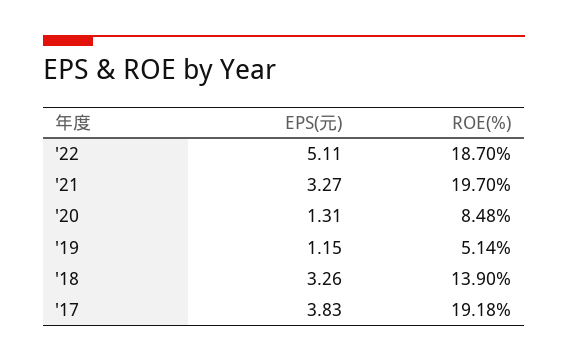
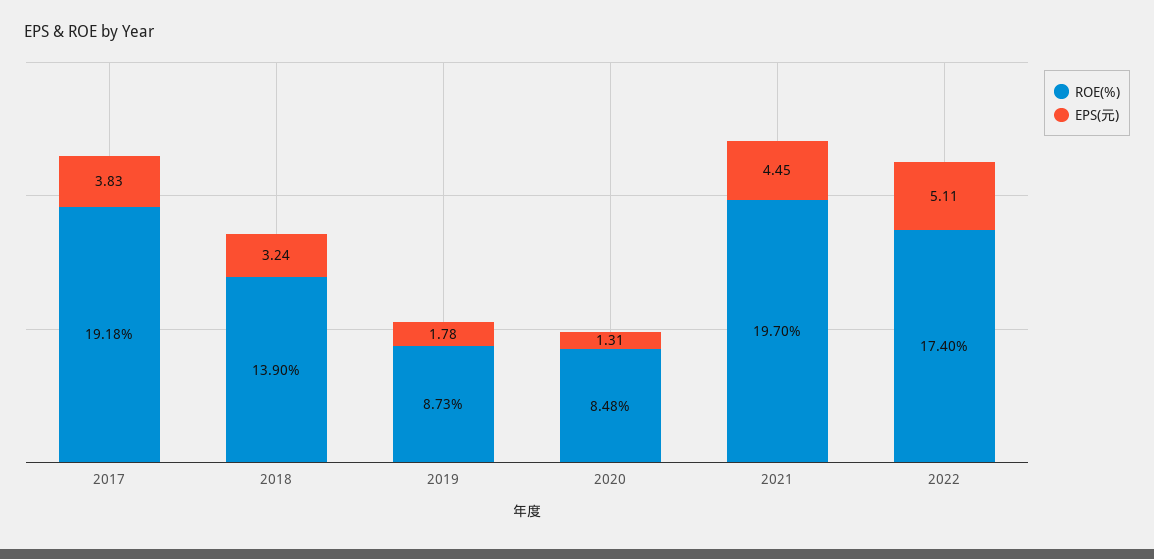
ROE(%), '22: 18.7 -> 17.4
EPS(元), '21: 3.27 -> 4.45
EPS(元), '19: 1.15 -> 1.78
ROE(%), '19: 5.14 -> 8.73
EPS(元), '18: 3.26 -> 3.24

